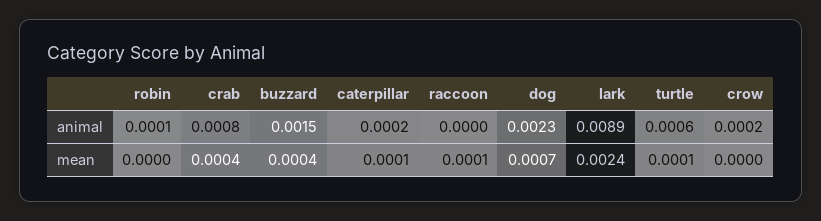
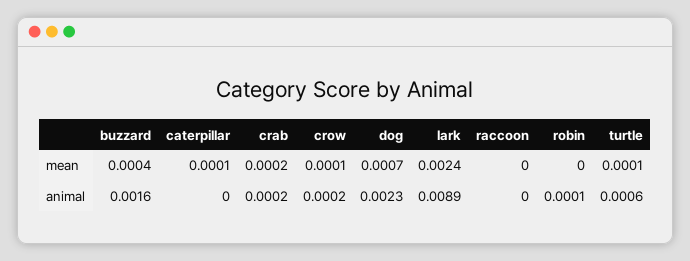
crab, animal: 0.0008 -> 0.0002
buzzard, animal: 0.0015 -> 0.0016
caterpillar, animal: 0.0002 -> 0
crab, mean: 0.0004 -> 0.0002
raccoon, mean: 0.0001 -> 0
crow, mean: 0 -> 0.0001

